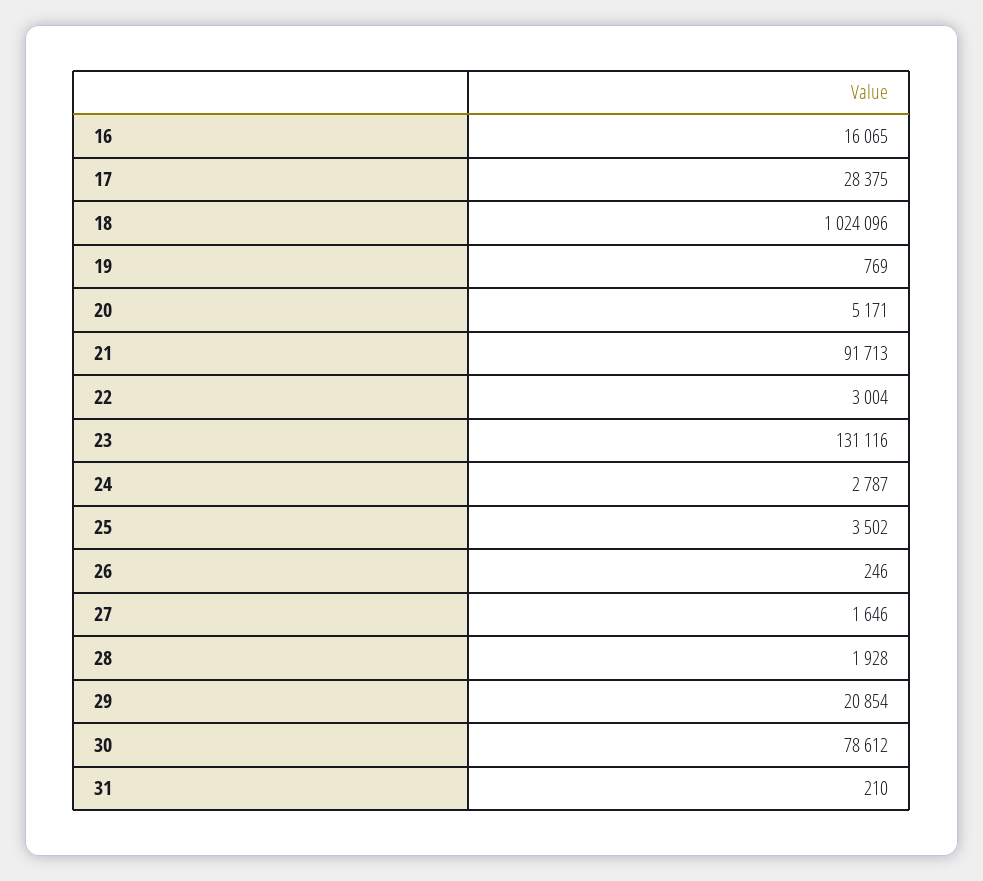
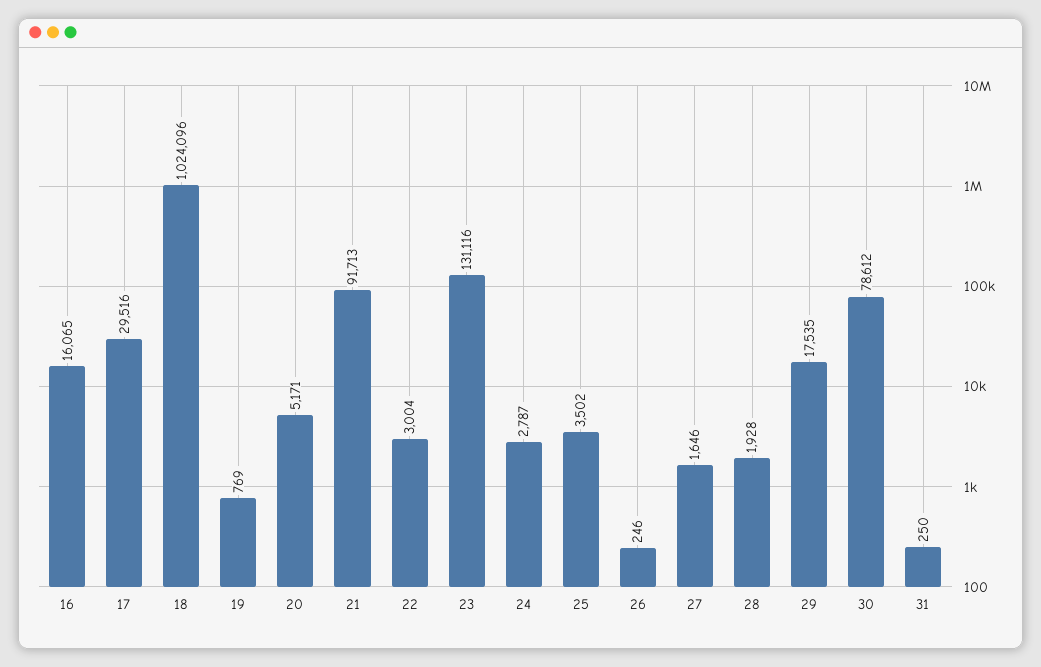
17: 28375 -> 29516
29: 20854 -> 17535
31: 210 -> 250

